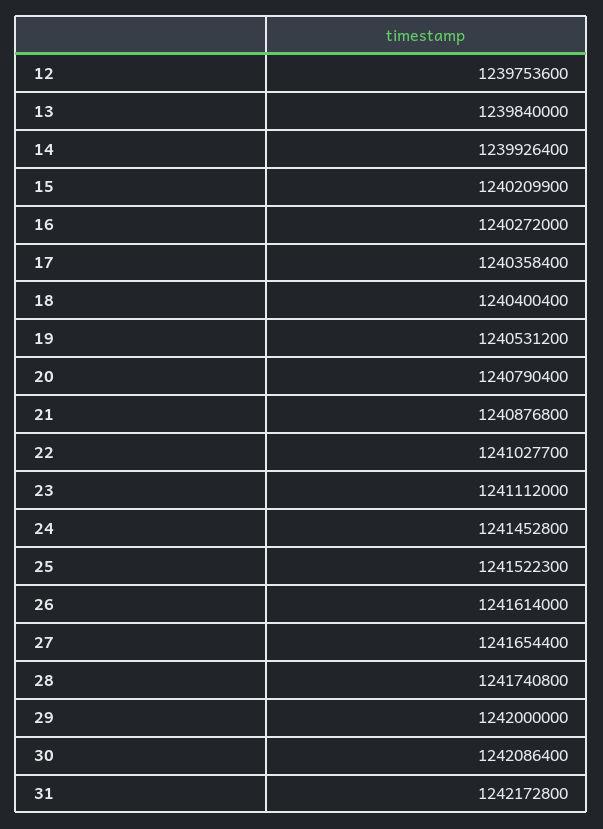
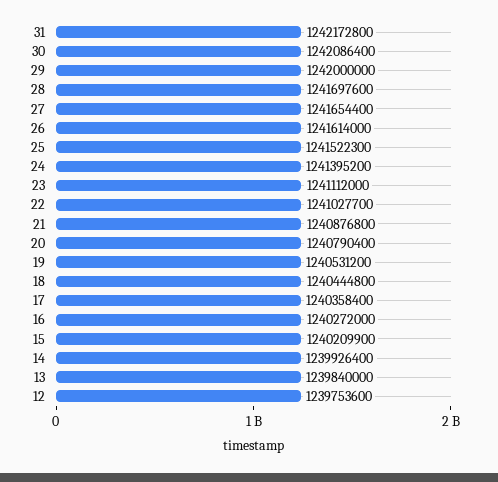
18: 1240400400 -> 1240444800
24: 1241452800 -> 1241395200
28: 1241740800 -> 1241697600

